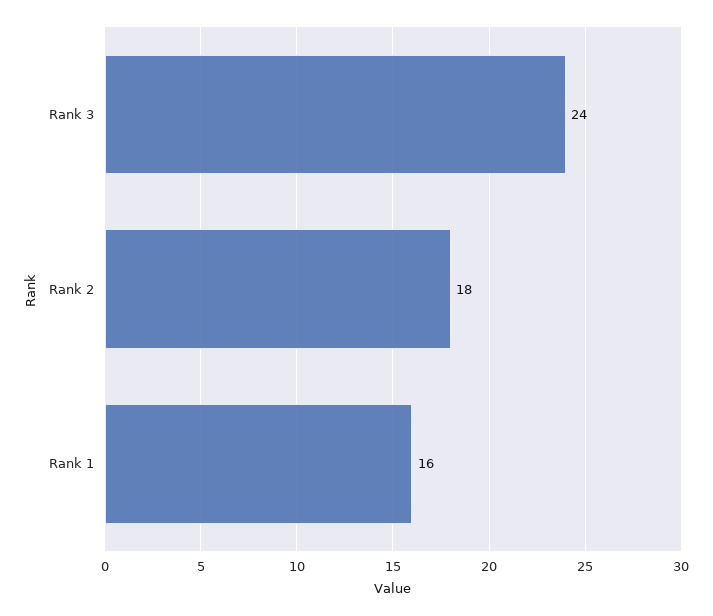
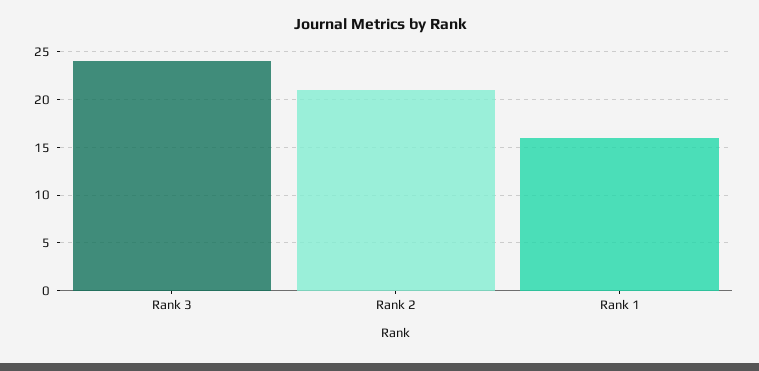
Rank 2: 18 -> 21

